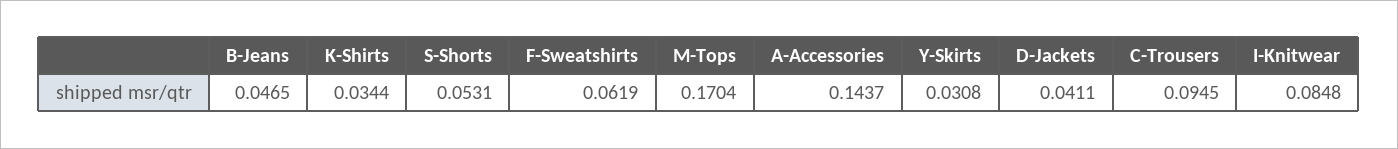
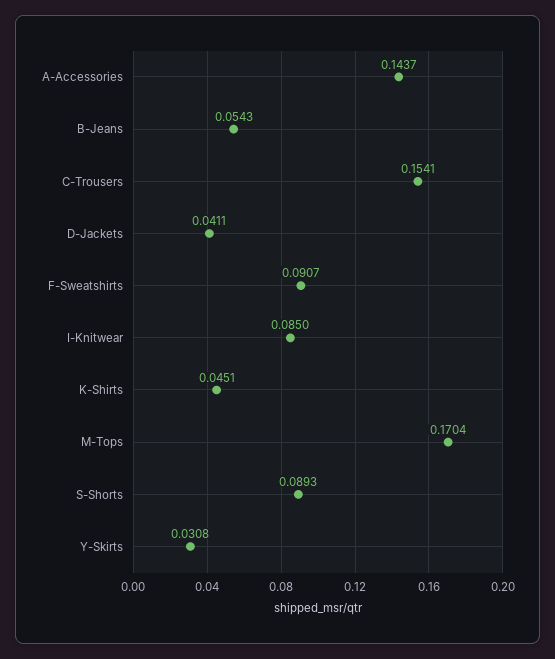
B-Jeans: 0.0465 -> 0.0543
K-Shirts: 0.0344 -> 0.0451
S-Shorts: 0.0531 -> 0.0893
F-Sweatshirts: 0.0619 -> 0.0907
C-Trousers: 0.0945 -> 0.1541
I-Knitwear: 0.0848 -> 0.085

